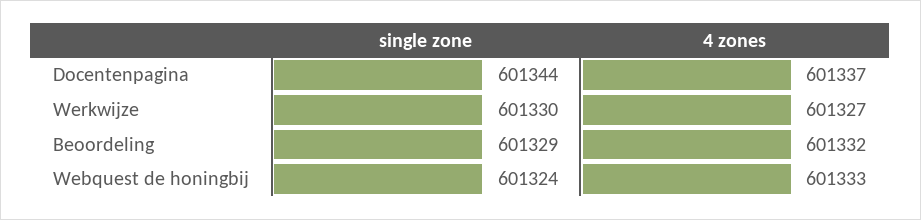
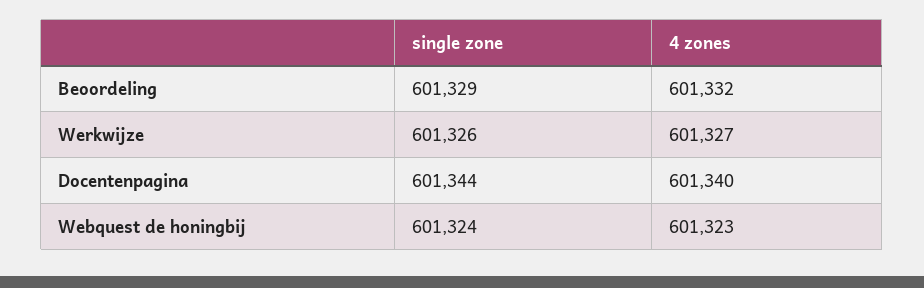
4 zones, Docentenpagina: 601337 -> 601340
single zone, Werkwijze: 601330 -> 601326
4 zones, Webquest de honingbij: 601333 -> 601323

